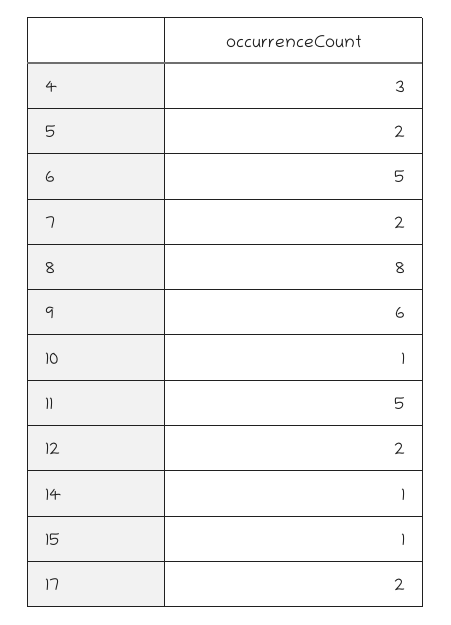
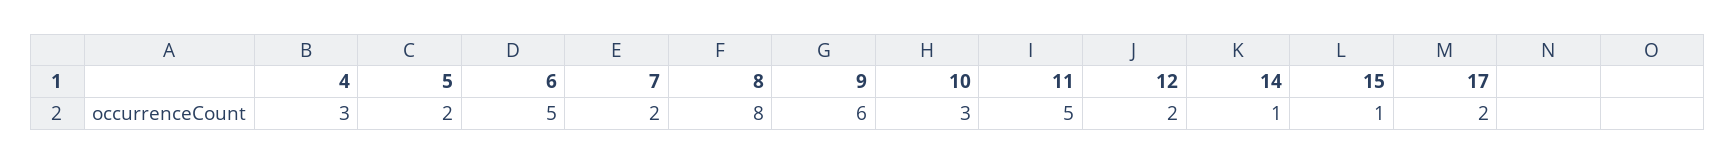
10: 1 -> 3

